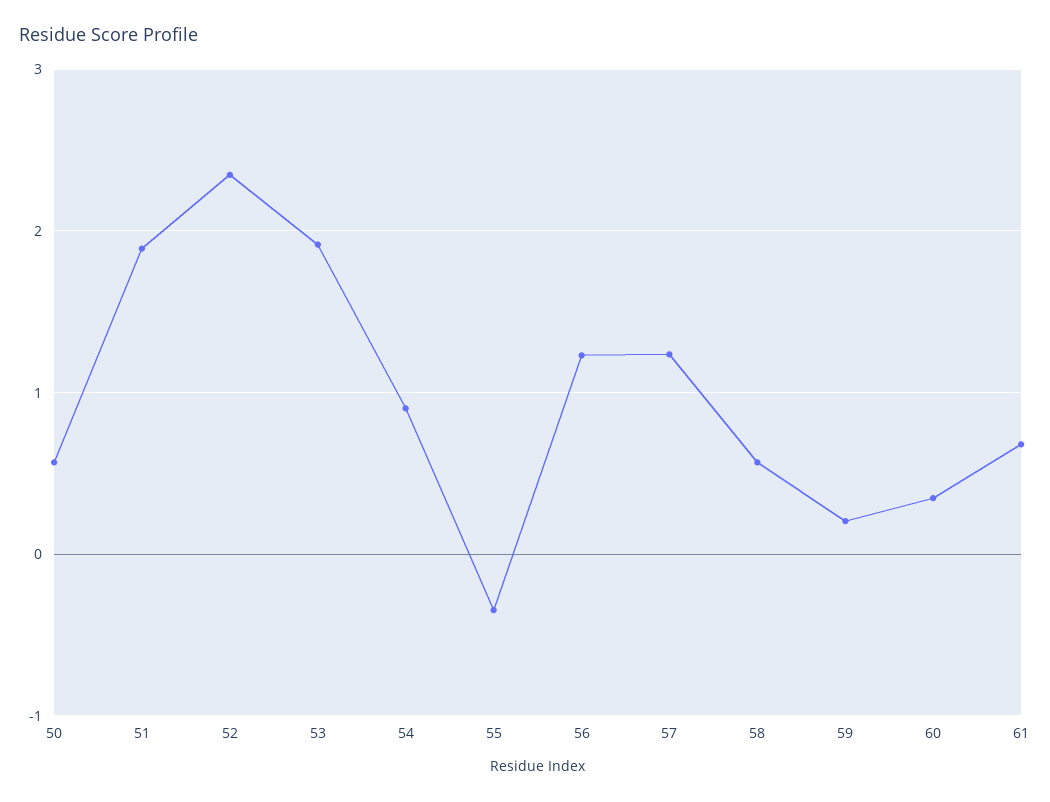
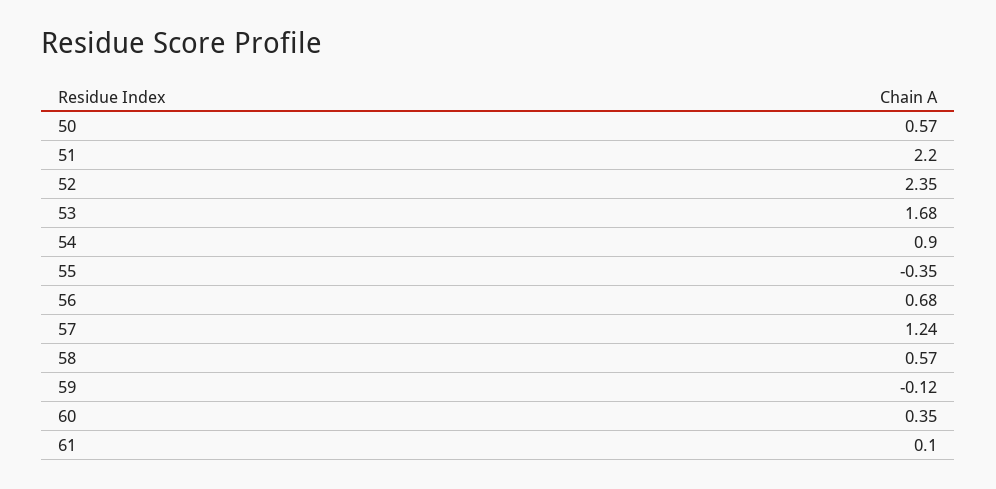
51: 1.9 -> 2.2
53: 1.9 -> 1.68
56: 1.2 -> 0.68
59: 0.2 -> -0.12
61: 0.7 -> 0.1

